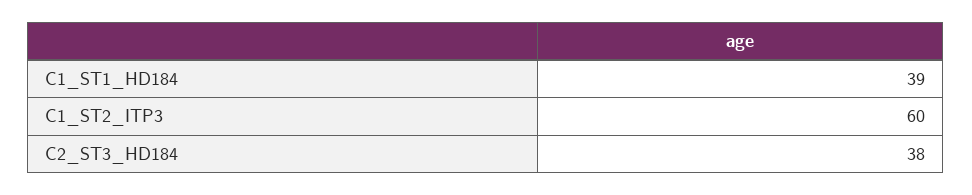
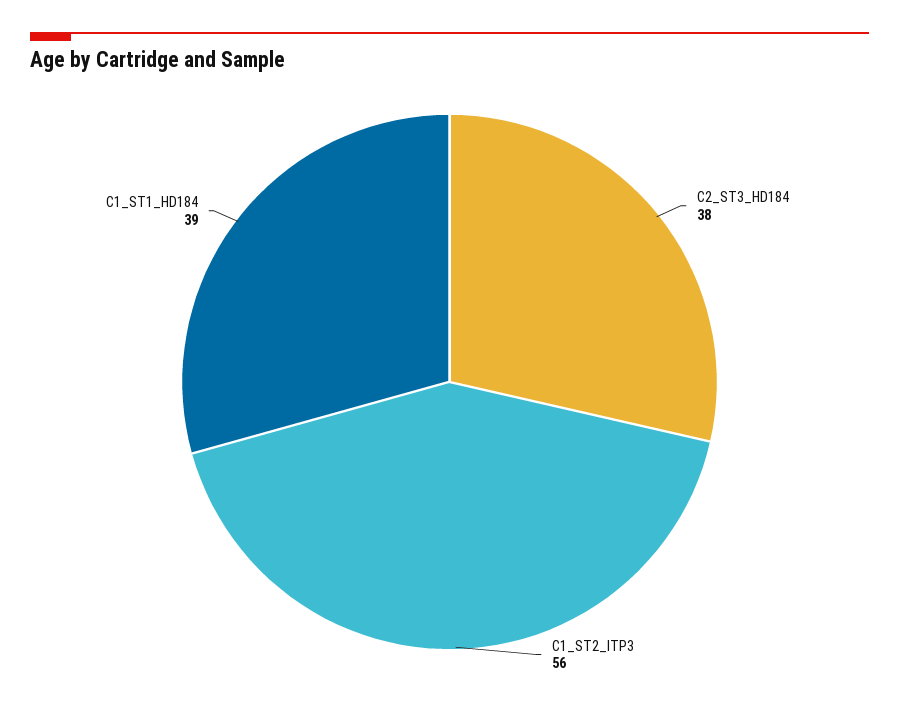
C1_ST2_ITP3: 60 -> 56

